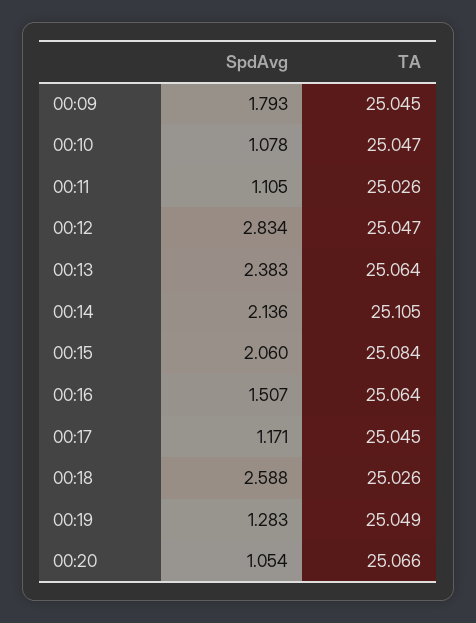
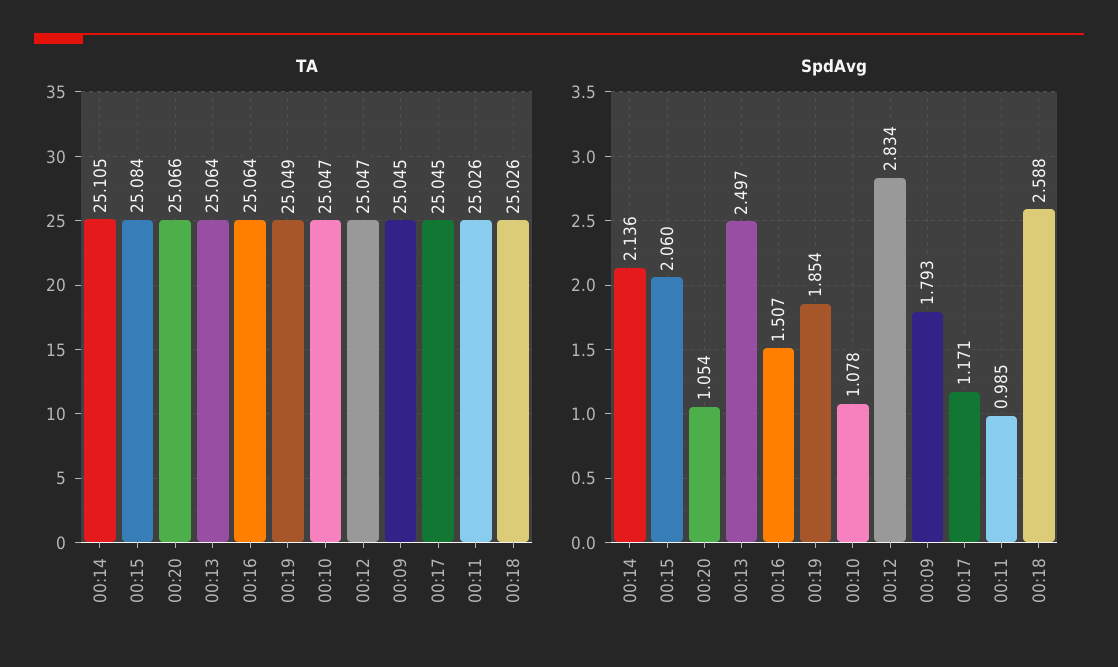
SpdAvg, 00:11: 1.105 -> 0.985
SpdAvg, 00:13: 2.383 -> 2.497
SpdAvg, 00:19: 1.283 -> 1.854

